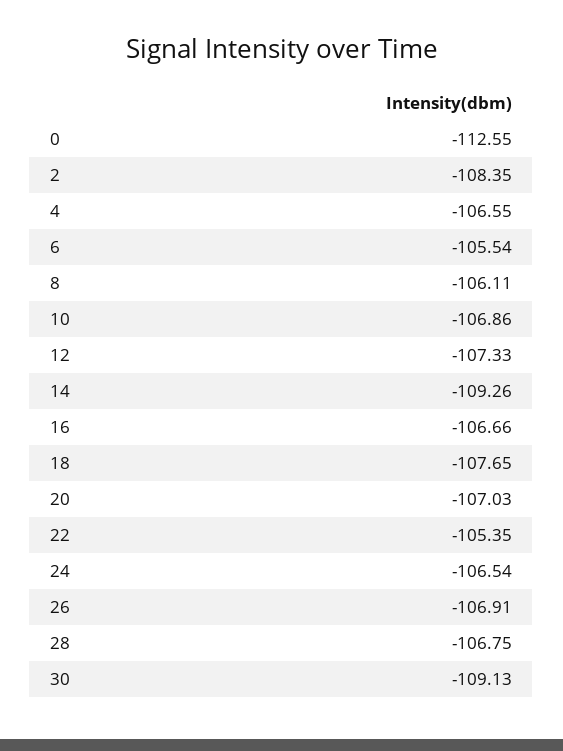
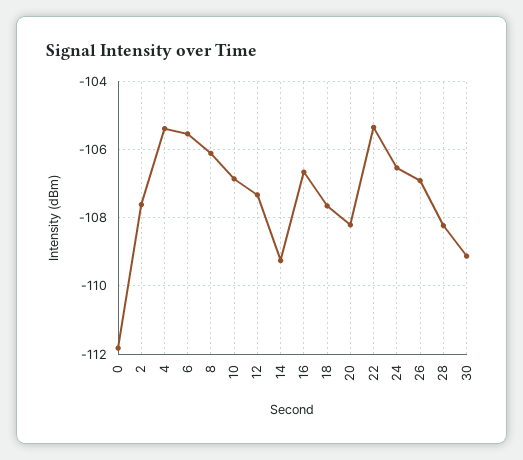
0: -112.55 -> -111.8
2: -108.35 -> -107.6
4: -106.55 -> -105.4
20: -107.03 -> -108.2
28: -106.75 -> -108.2

